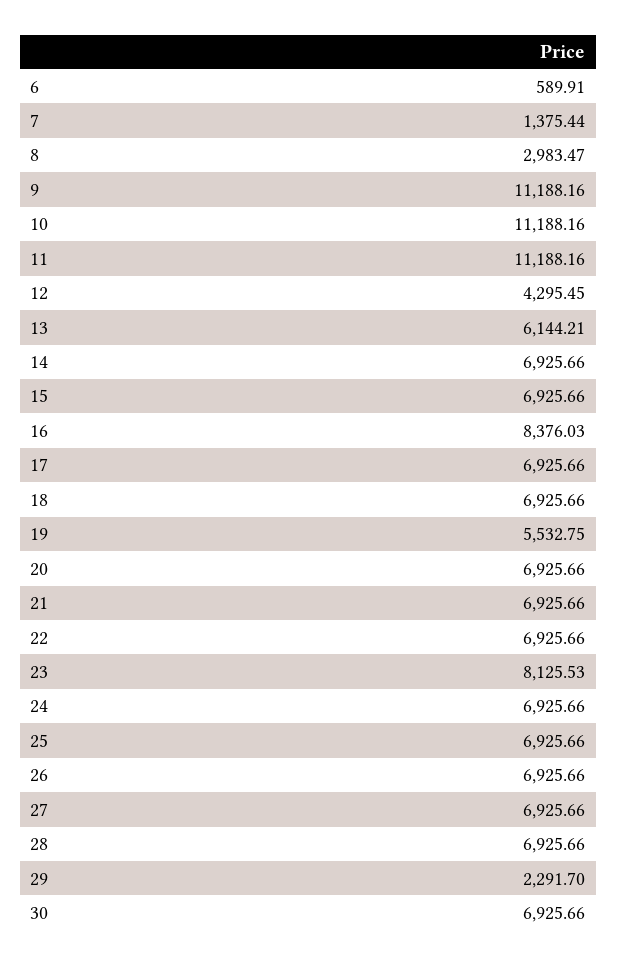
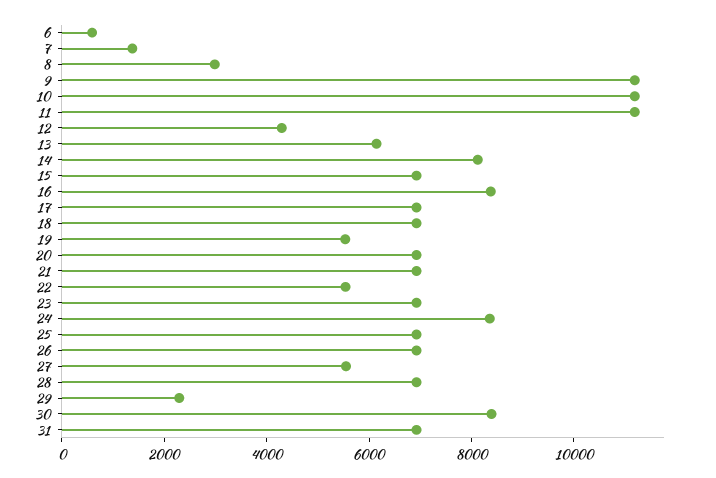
14: 6925.66 -> 8000
22: 6925.66 -> 5500
23: 8125.53 -> 7000
24: 6925.66 -> 8500
27: 6925.66 -> 5500
30: 6925.66 -> 8500
31: none -> 7000

